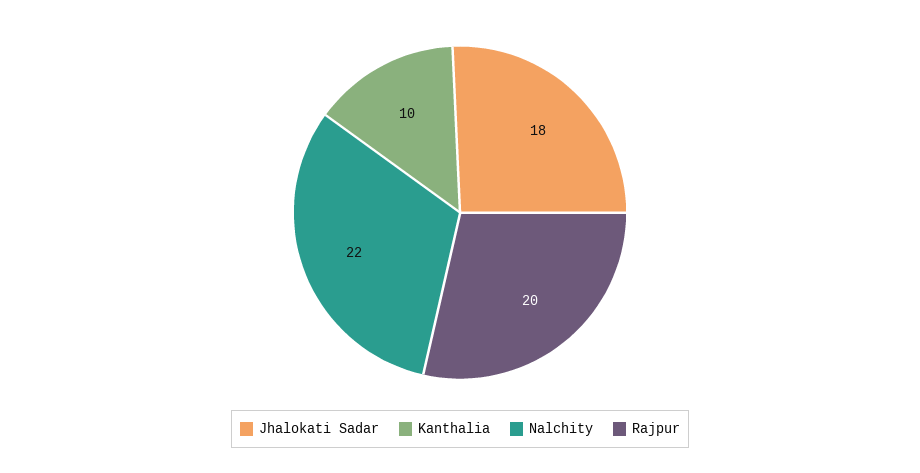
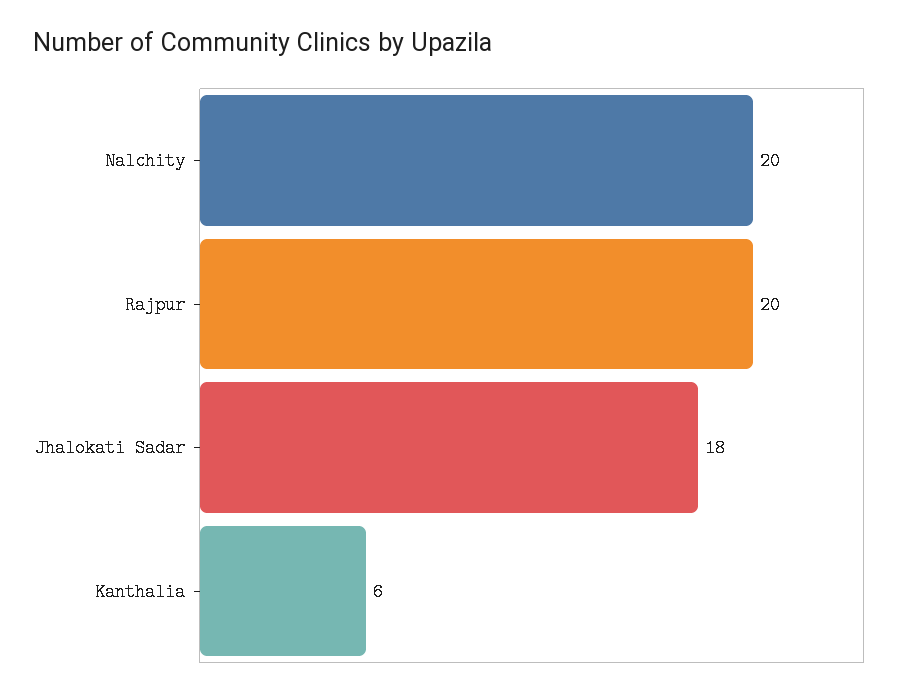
Kanthalia: 10 -> 6
Nalchity: 22 -> 20

